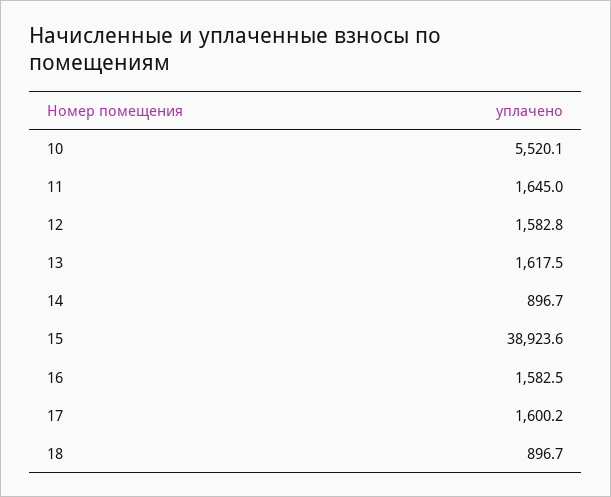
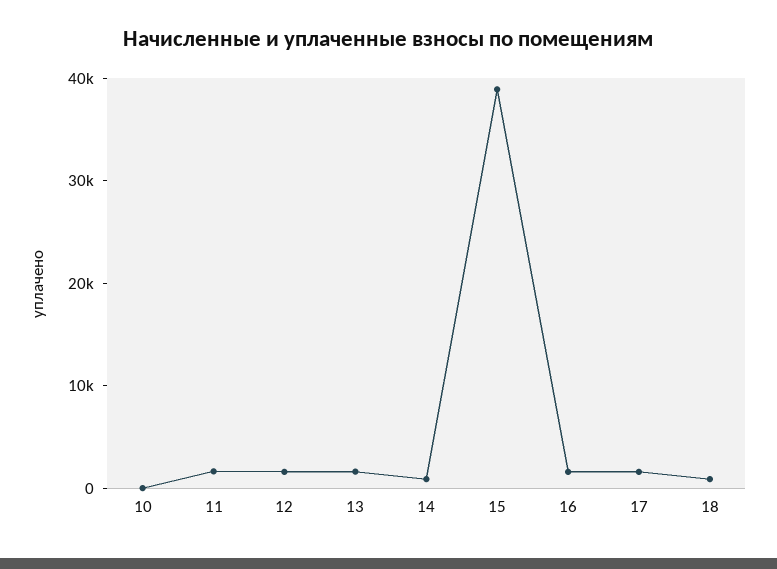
10: 5520.1 -> 0

